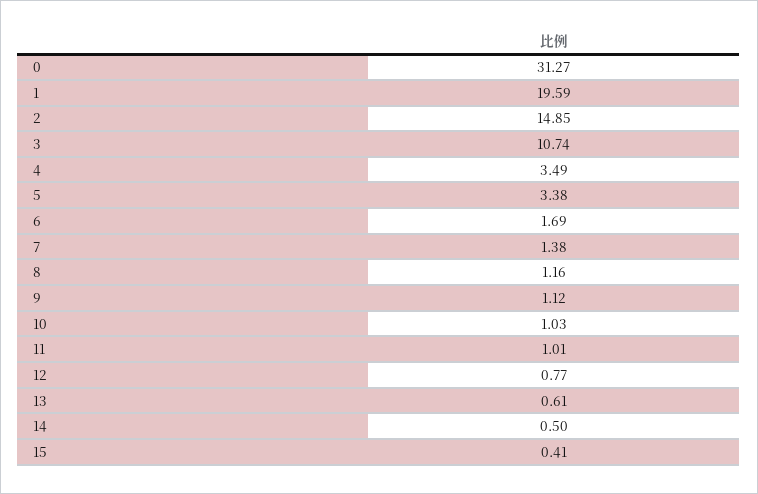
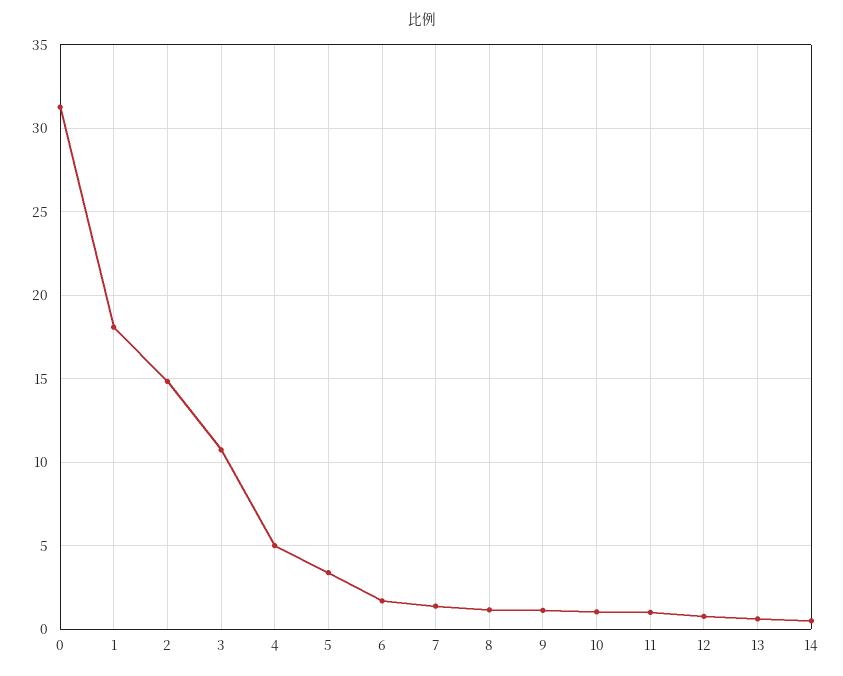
1: 19.59 -> 18
4: 3.49 -> 5
15: 0.41 -> none

